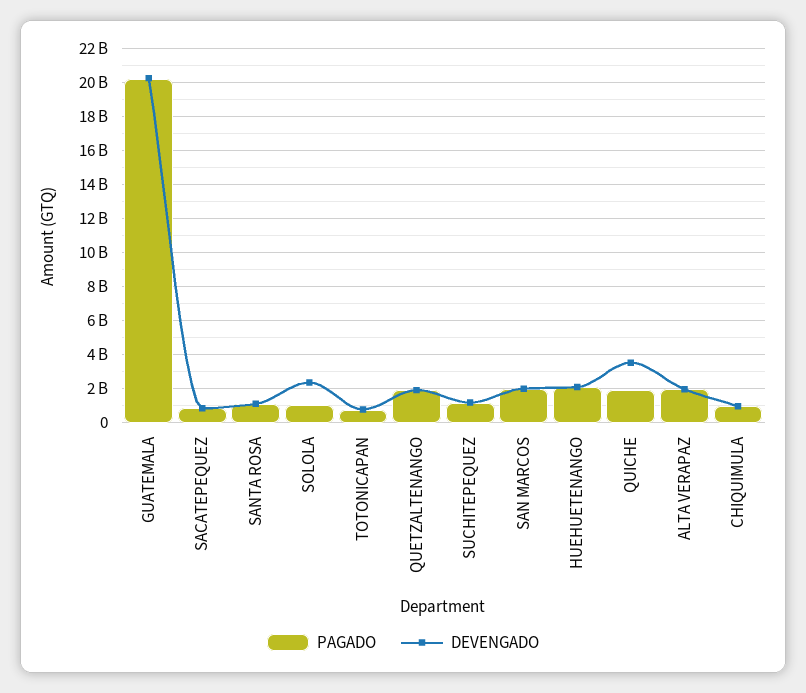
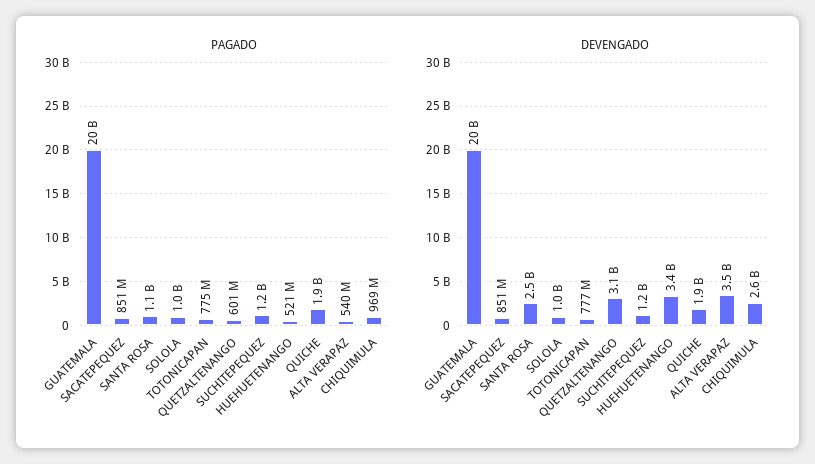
DEVENGADO, SANTA ROSA: 1000000000 -> 2500000000
DEVENGADO, SOLOLA: 2500000000 -> 1000000000
PAGADO, QUETZALTENANGO: 2000000000 -> 601000000
DEVENGADO, QUETZALTENANGO: 2000000000 -> 3100000000
PAGADO, SAN MARCOS: 2000000000 -> none
DEVENGADO, SAN MARCOS: 2000000000 -> none
PAGADO, HUEHUETENANGO: 2000000000 -> 521000000
DEVENGADO, HUEHUETENANGO: 2000000000 -> 3400000000
DEVENGADO, QUICHE: 3500000000 -> 1900000000
PAGADO, ALTA VERAPAZ: 2000000000 -> 540000000
DEVENGADO, ALTA VERAPAZ: 2000000000 -> 3500000000
DEVENGADO, CHIQUIMULA: 1000000000 -> 2600000000

